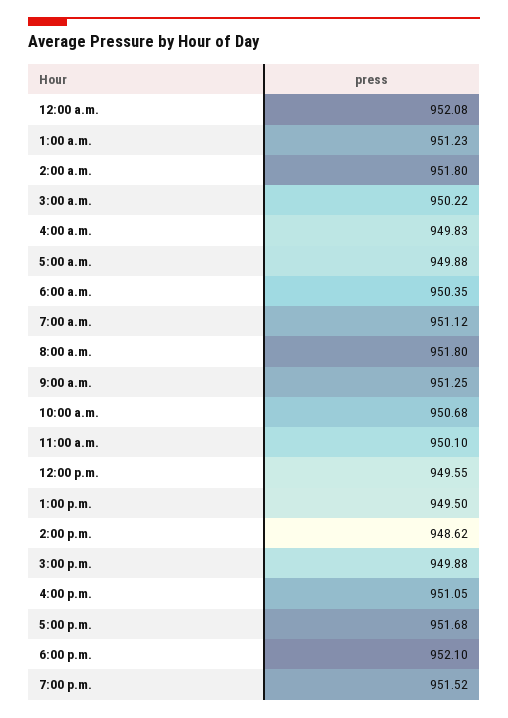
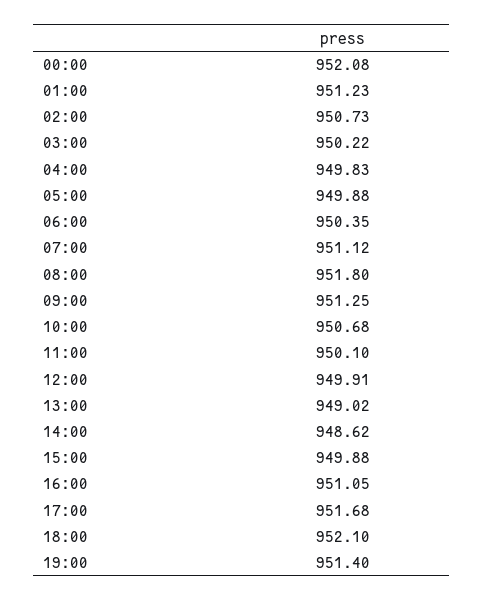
2:00 a.m.: 951.8 -> 950.73
12:00 p.m.: 949.55 -> 949.91
1:00 p.m.: 949.5 -> 949.02
7:00 p.m.: 951.52 -> 951.4

